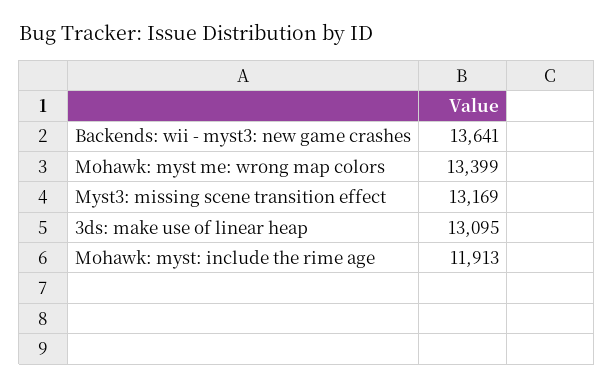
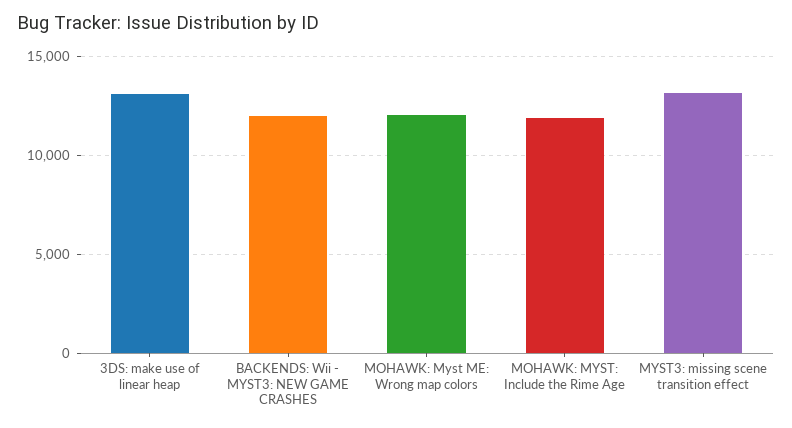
Backends: wii - myst3: new game crashes: 13641 -> 12000
Mohawk: myst me: wrong map colors: 13399 -> 12000

